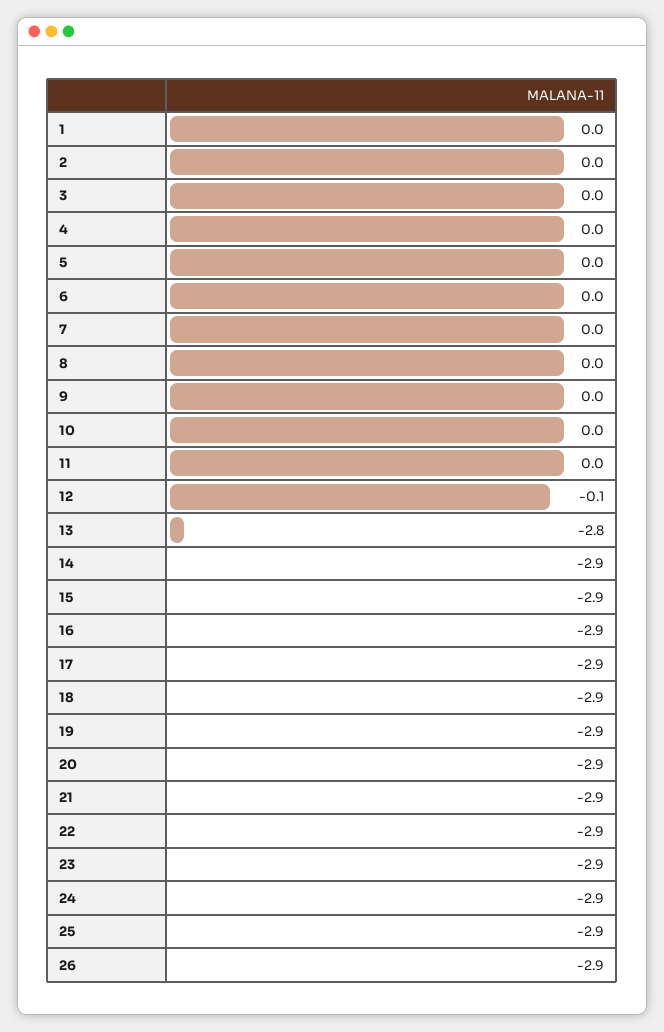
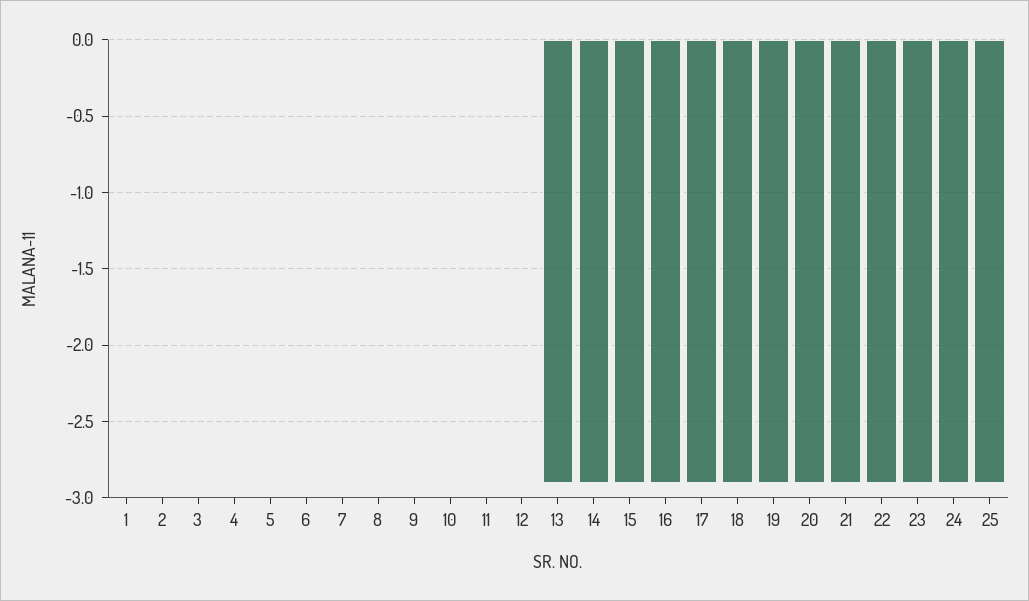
12: -0.1 -> 0
13: -2.8 -> -2.9
26: -2.9 -> none

